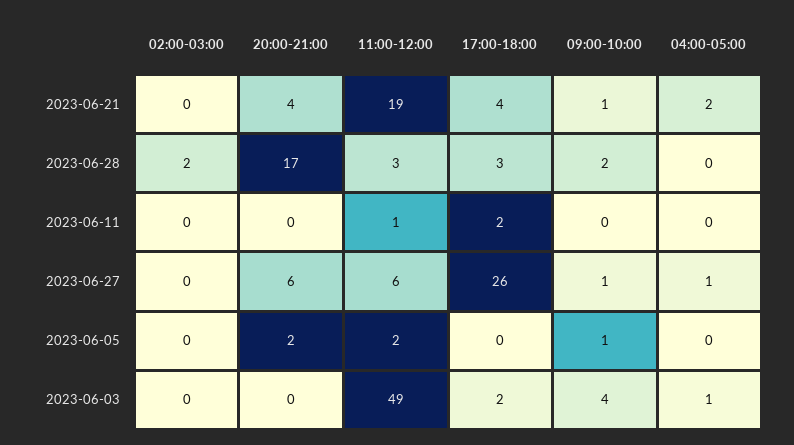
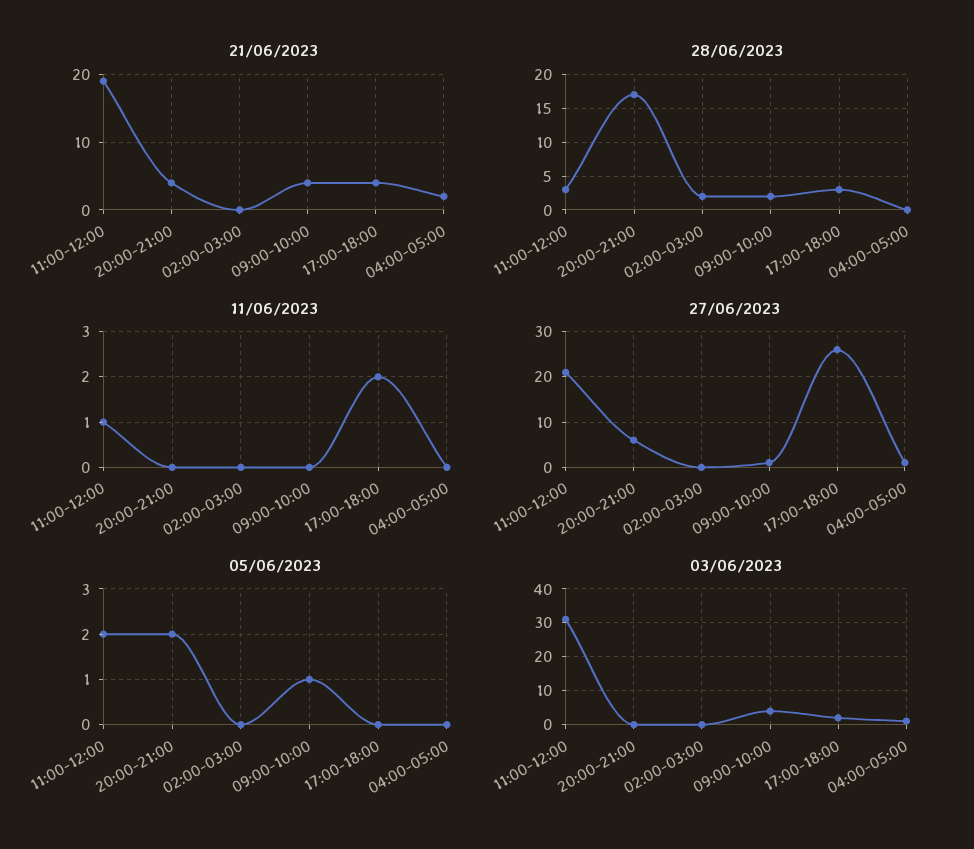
2023-06-21, 09:00-10:00: 1 -> 4
2023-06-27, 11:00-12:00: 6 -> 20
2023-06-03, 11:00-12:00: 49 -> 30

